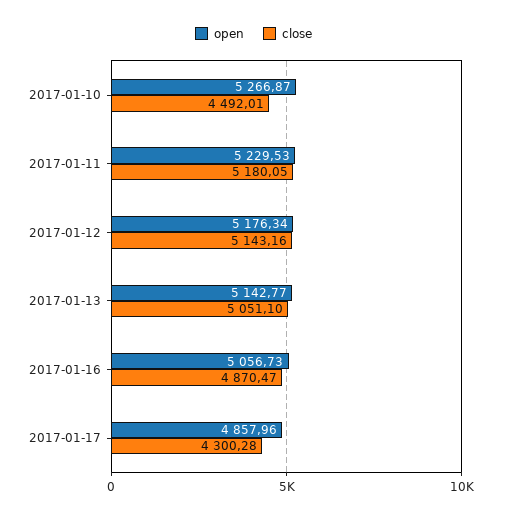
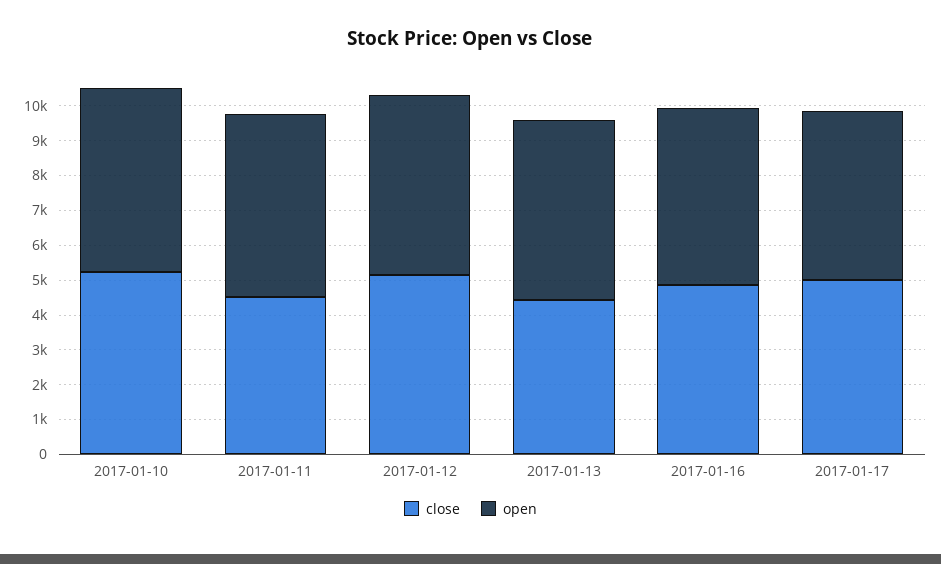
close, 2017-01-10: 4492.01 -> 5250
close, 2017-01-11: 5180.05 -> 4500
close, 2017-01-13: 5051.1 -> 4500
close, 2017-01-17: 4300.28 -> 5000

